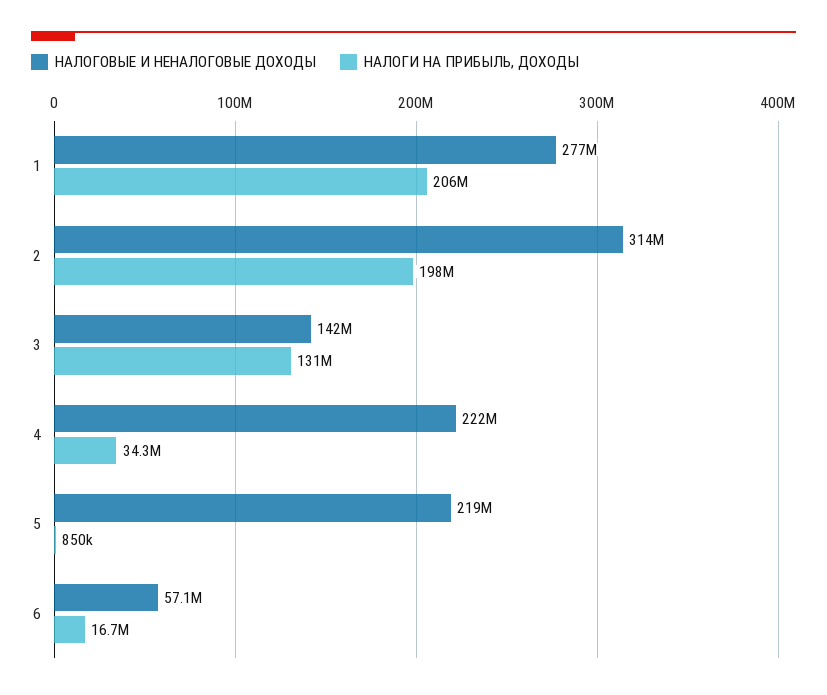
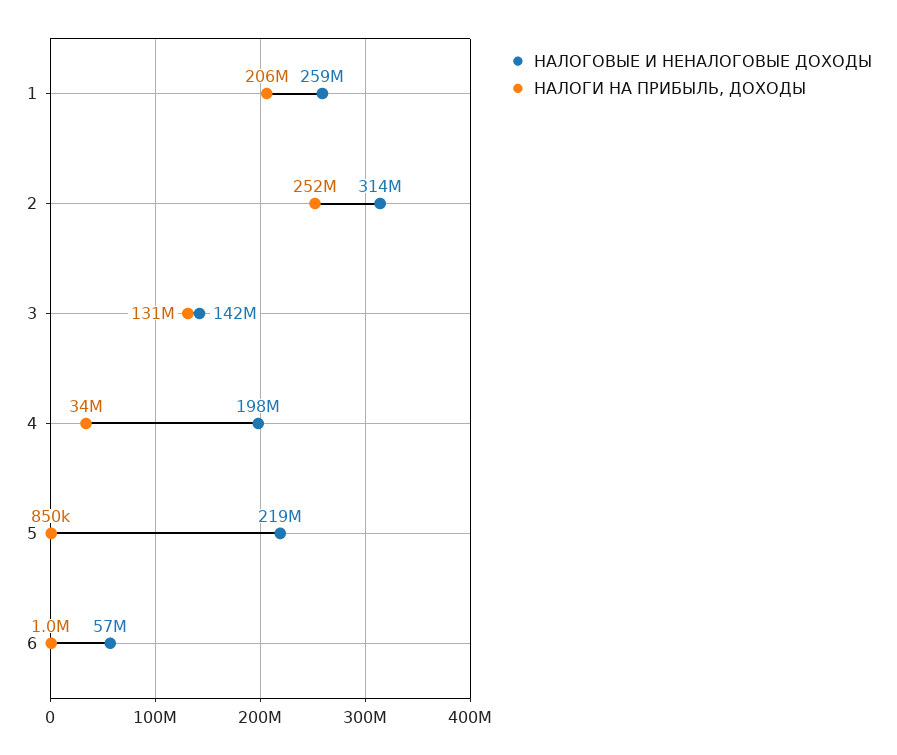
НАЛОГОВЫЕ И НЕНАЛОГОВЫЕ ДОХОДЫ, 1: 277000000 -> 259000000
НАЛОГИ НА ПРИБЫЛЬ, ДОХОДЫ, 2: 198000000 -> 252000000
НАЛОГОВЫЕ И НЕНАЛОГОВЫЕ ДОХОДЫ, 4: 222000000 -> 198000000
НАЛОГИ НА ПРИБЫЛЬ, ДОХОДЫ, 6: 16700000 -> 1000000

